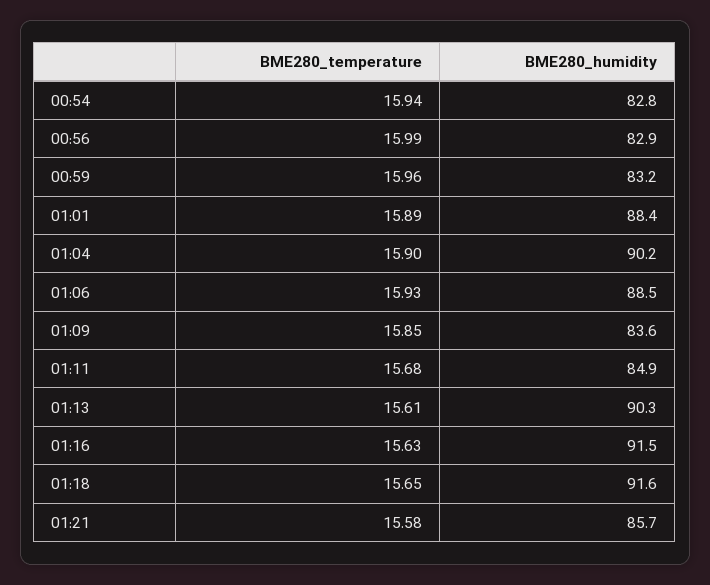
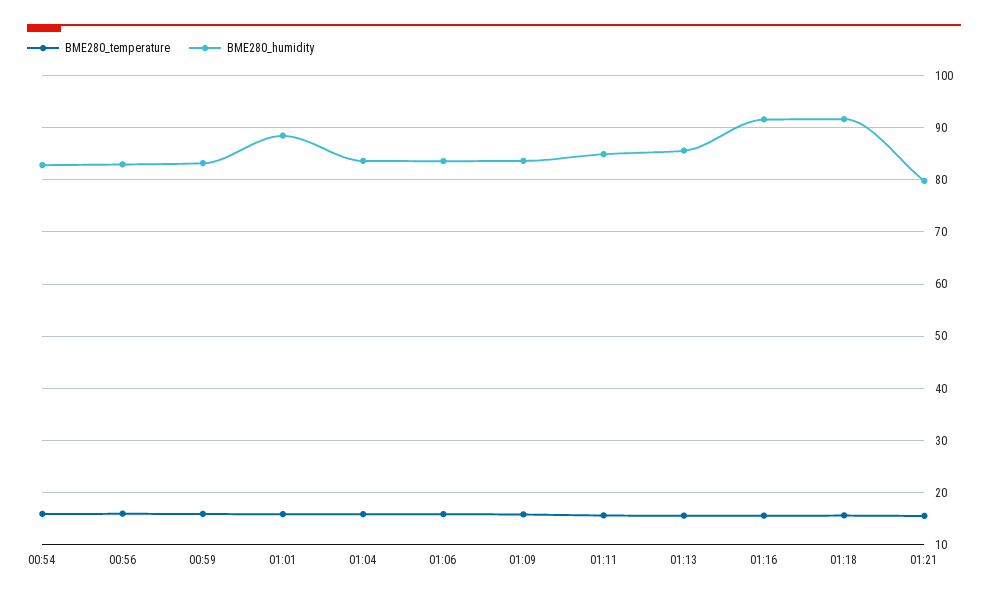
BME280_humidity, 01:04: 90.2 -> 84
BME280_humidity, 01:06: 88.5 -> 84
BME280_humidity, 01:13: 90.3 -> 86
BME280_humidity, 01:21: 85.7 -> 80

